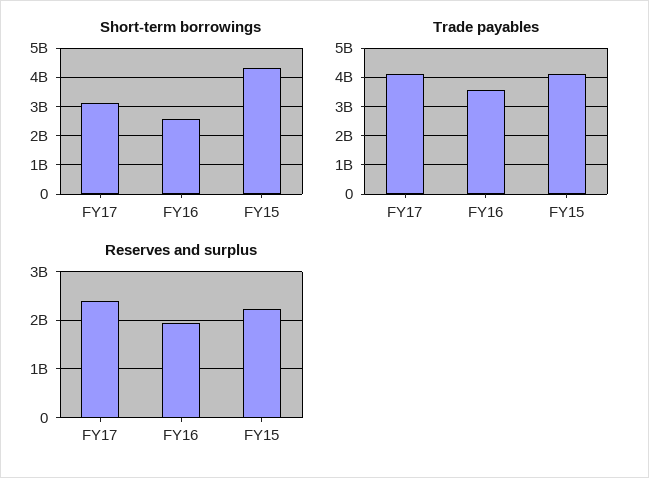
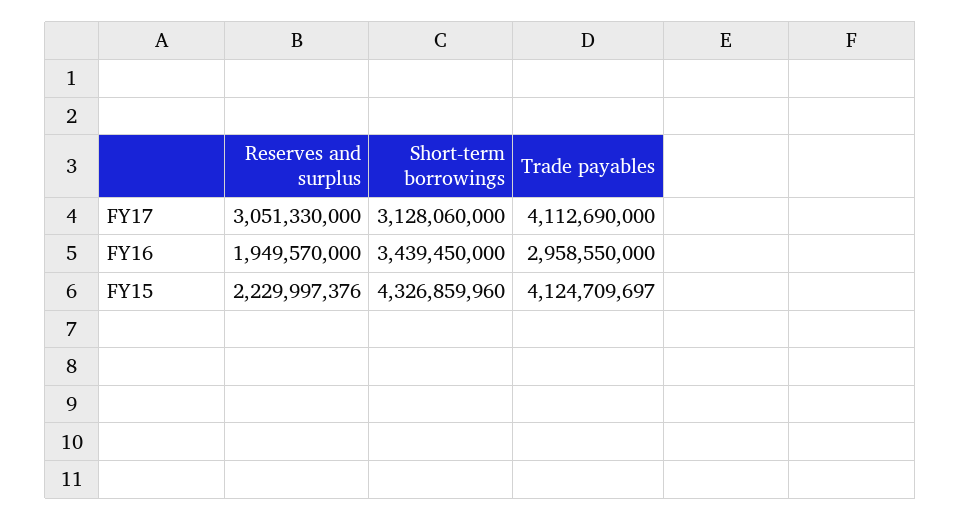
Short-term borrowings, FY16: 2500000000 -> 3439450000
Trade payables, FY16: 3500000000 -> 2958550000
Reserves and surplus, FY17: 2400000000 -> 3051330000

